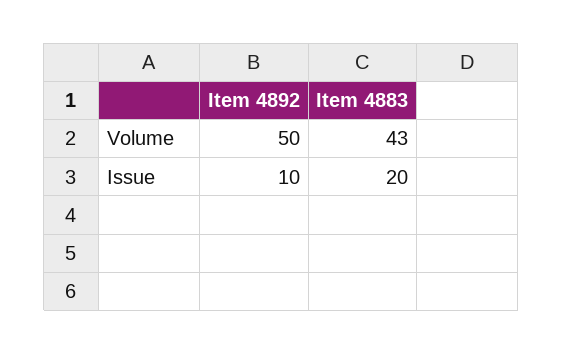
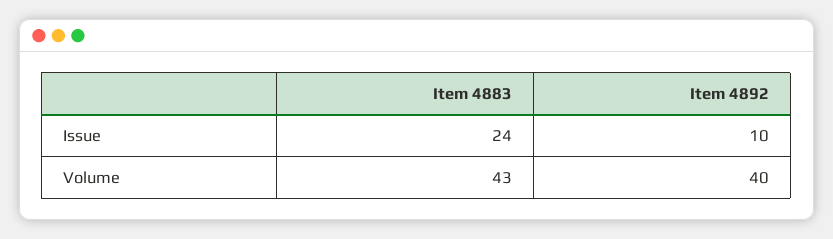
Item 4892, Volume: 50 -> 40
Item 4883, Issue: 20 -> 24

